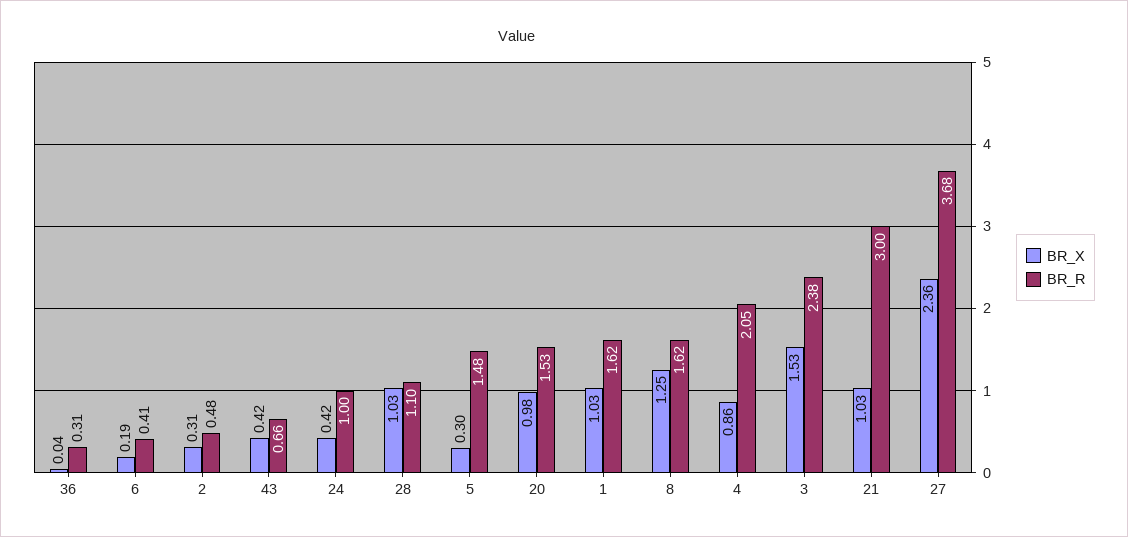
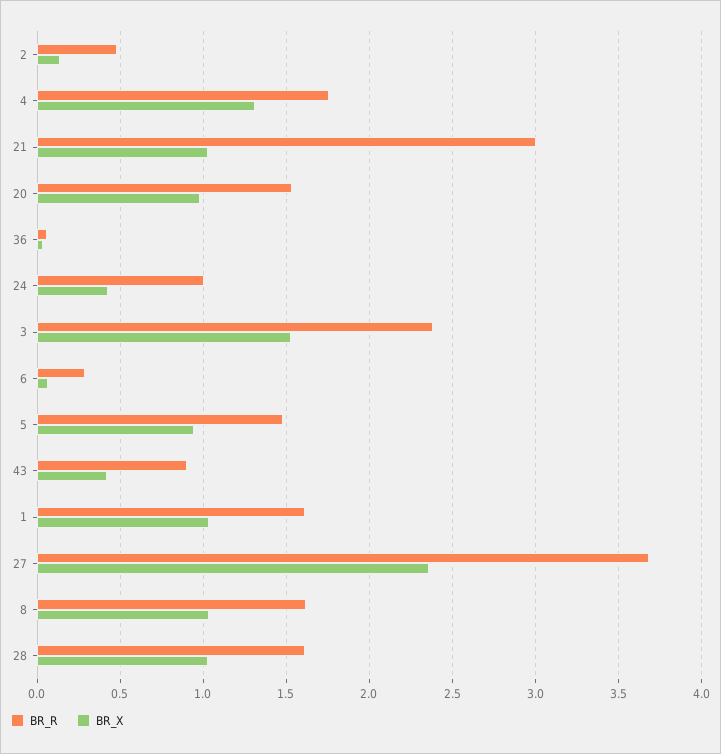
BR_R, 36: 0.31 -> 0.05
BR_X, 6: 0.19 -> 0.05
BR_R, 6: 0.41 -> 0.3
BR_X, 2: 0.31 -> 0.15
BR_R, 43: 0.66 -> 0.9
BR_R, 28: 1.1 -> 1.6
BR_X, 5: 0.3 -> 0.95
BR_X, 8: 1.25 -> 1.05
BR_X, 4: 0.86 -> 1.3
BR_R, 4: 2.05 -> 1.75

